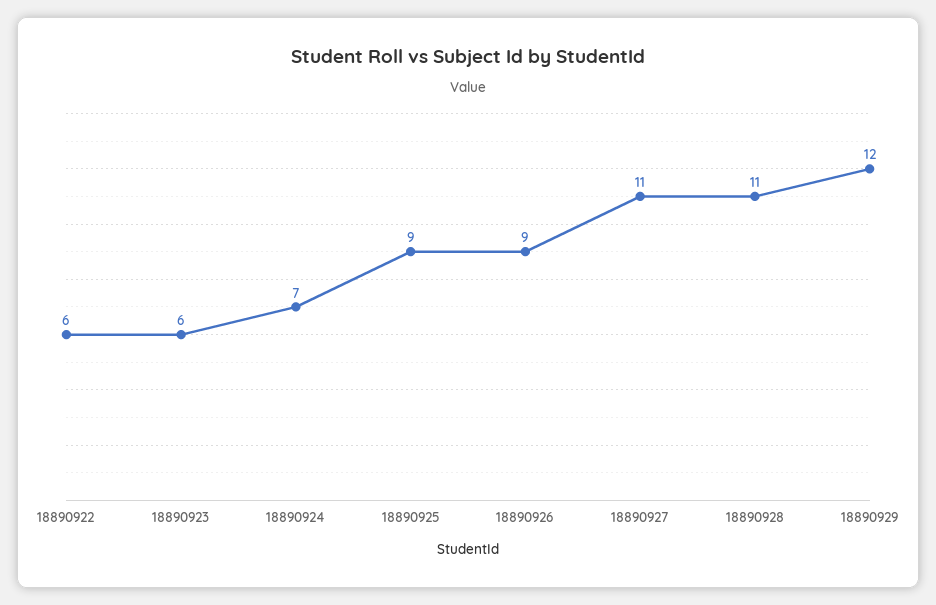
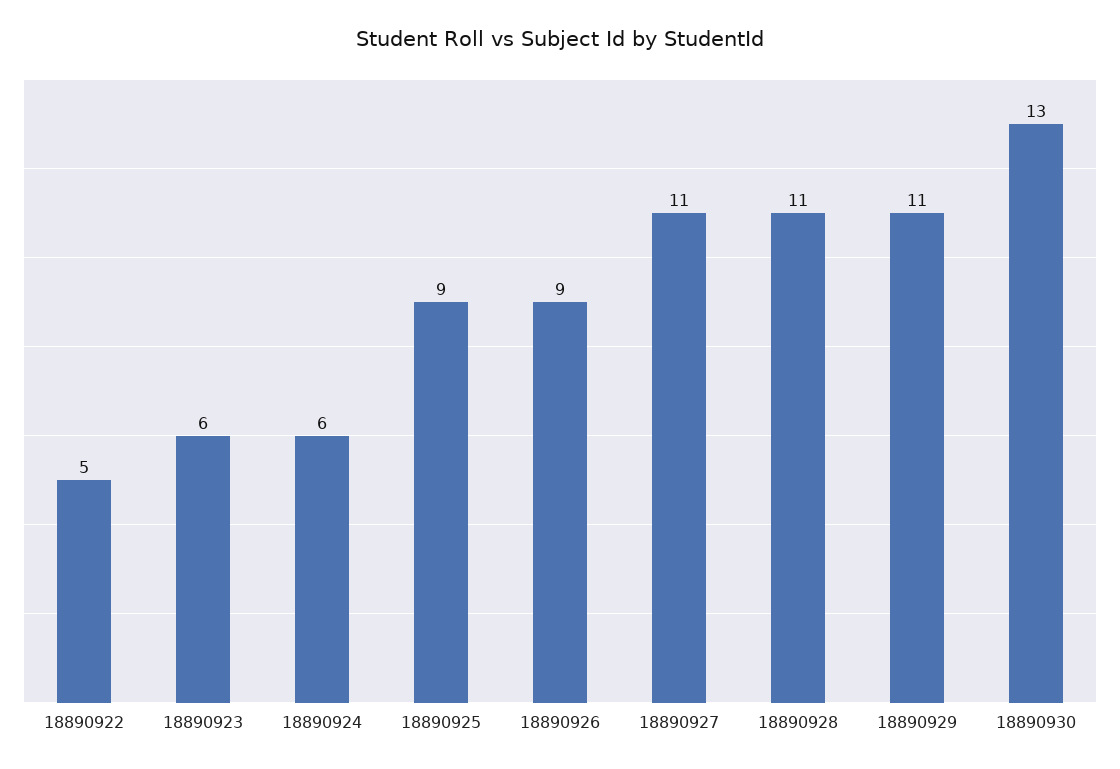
18890922: 6 -> 5
18890924: 7 -> 6
18890929: 12 -> 11
18890930: none -> 13

